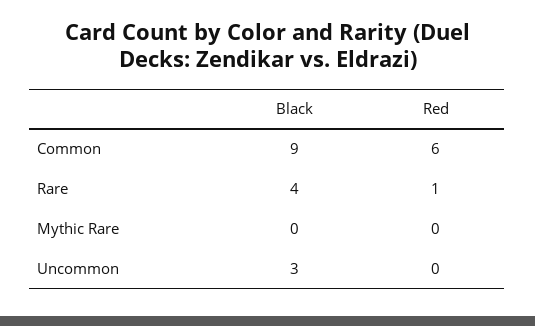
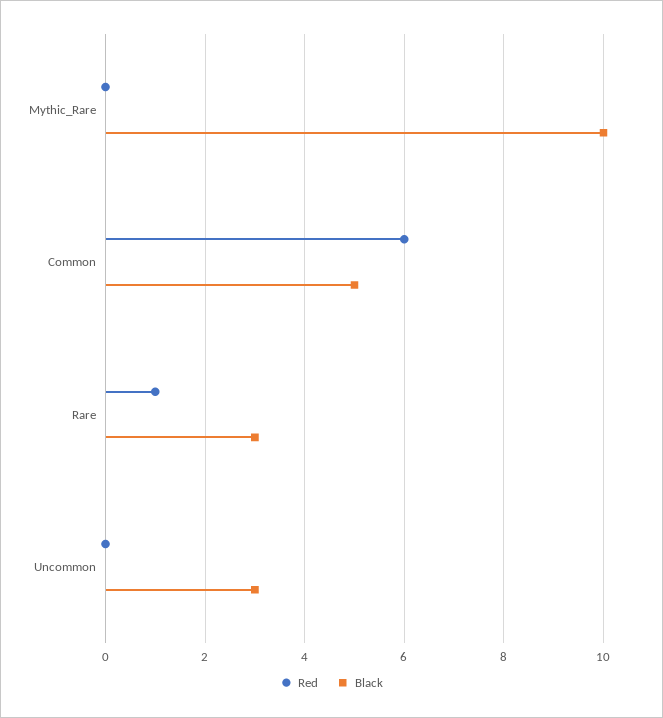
Black, Common: 9 -> 5
Black, Rare: 4 -> 3
Black, Mythic Rare: 0 -> 10

